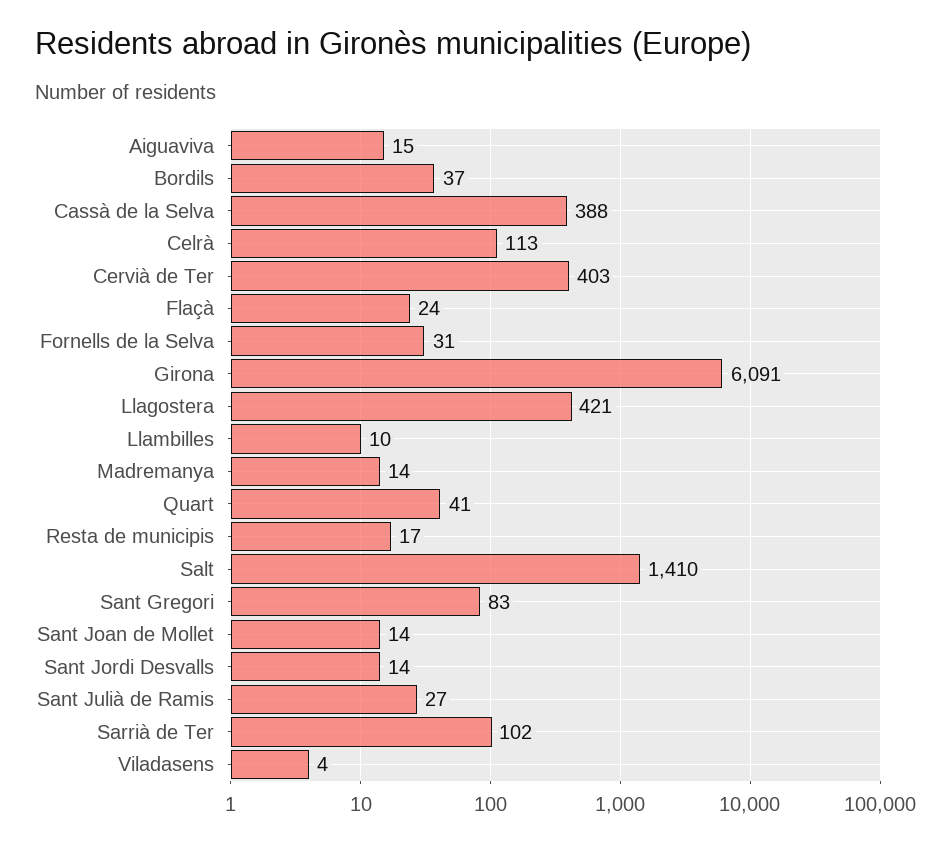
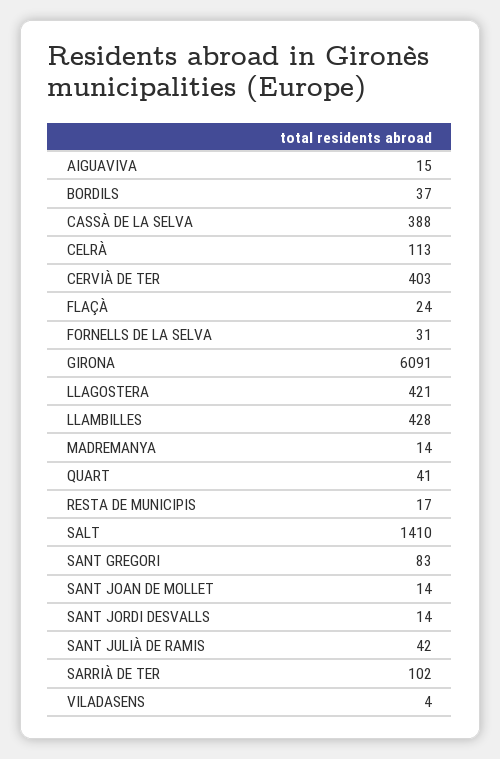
Llambilles: 10 -> 428
Sant Julià de Ramis: 27 -> 42

